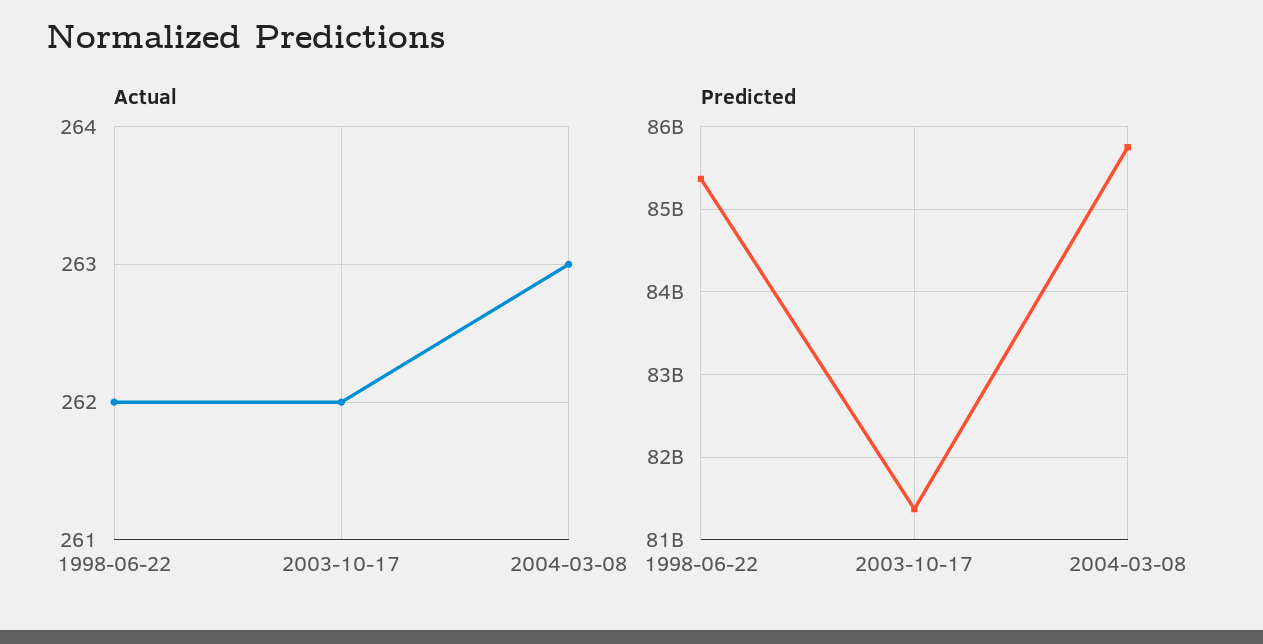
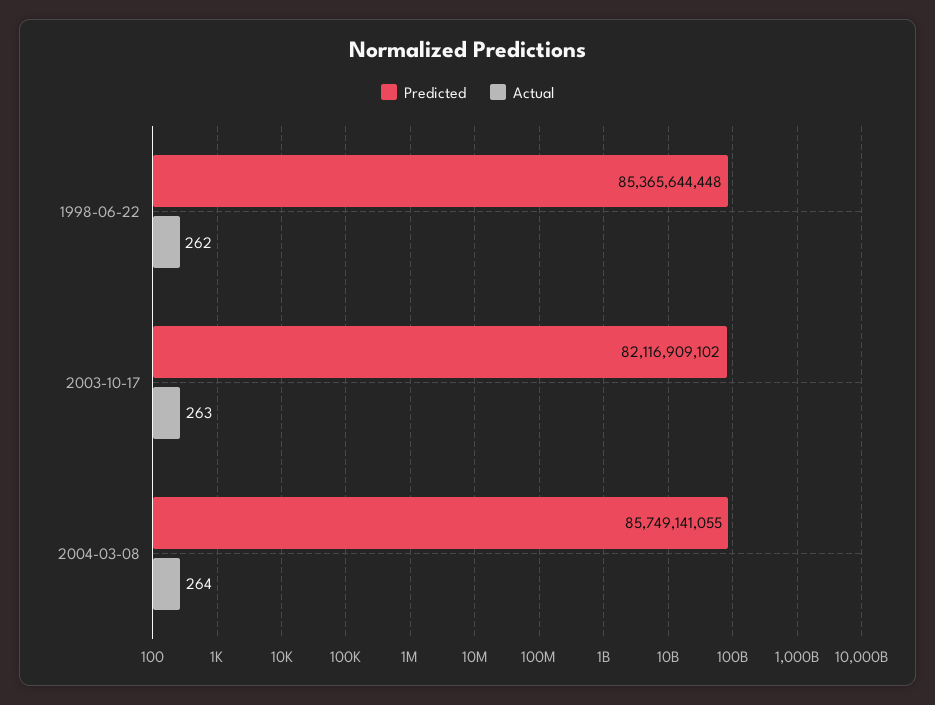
Actual, 2003-10-17: 262 -> 263
Actual, 2004-03-08: 263 -> 264
Predicted, 2003-10-17: 81400000000 -> 82116909102

